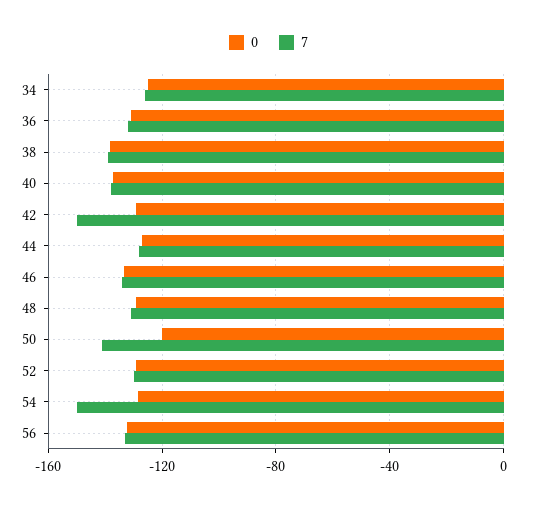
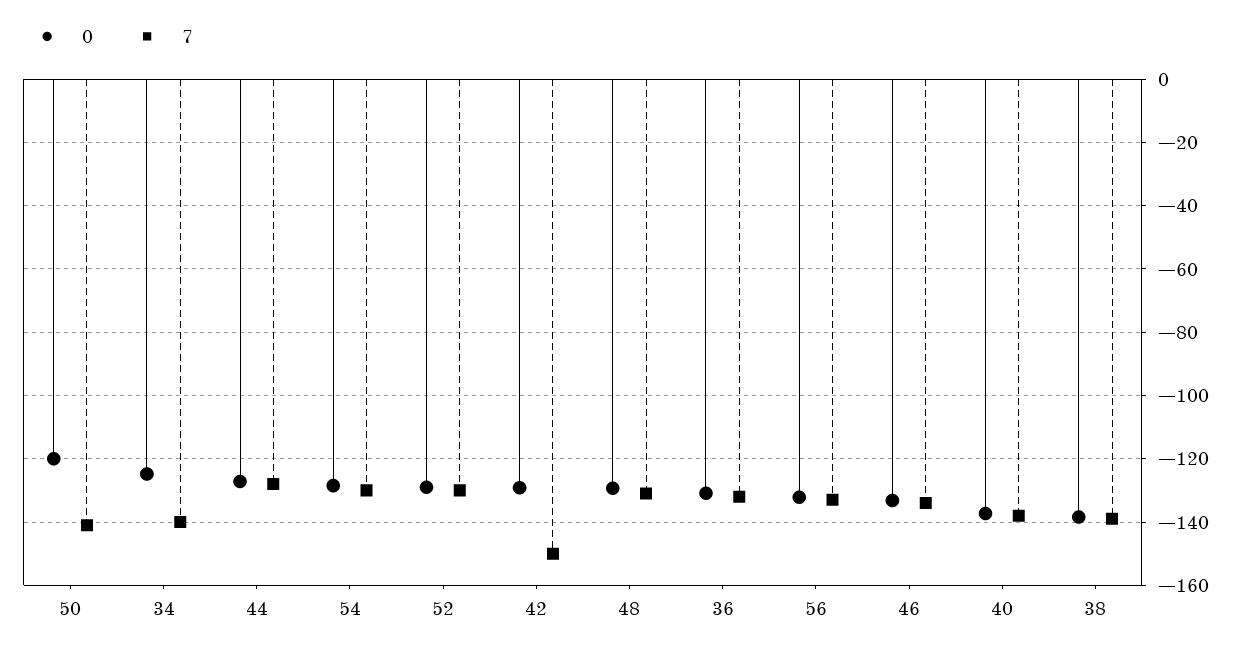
7, 34: -125 -> -140
7, 54: -150 -> -130

